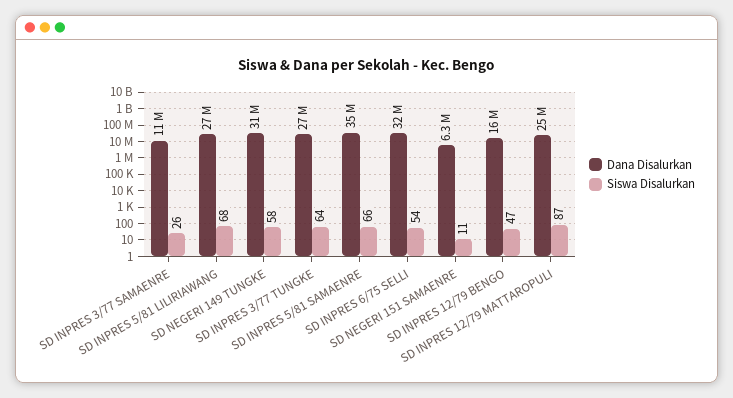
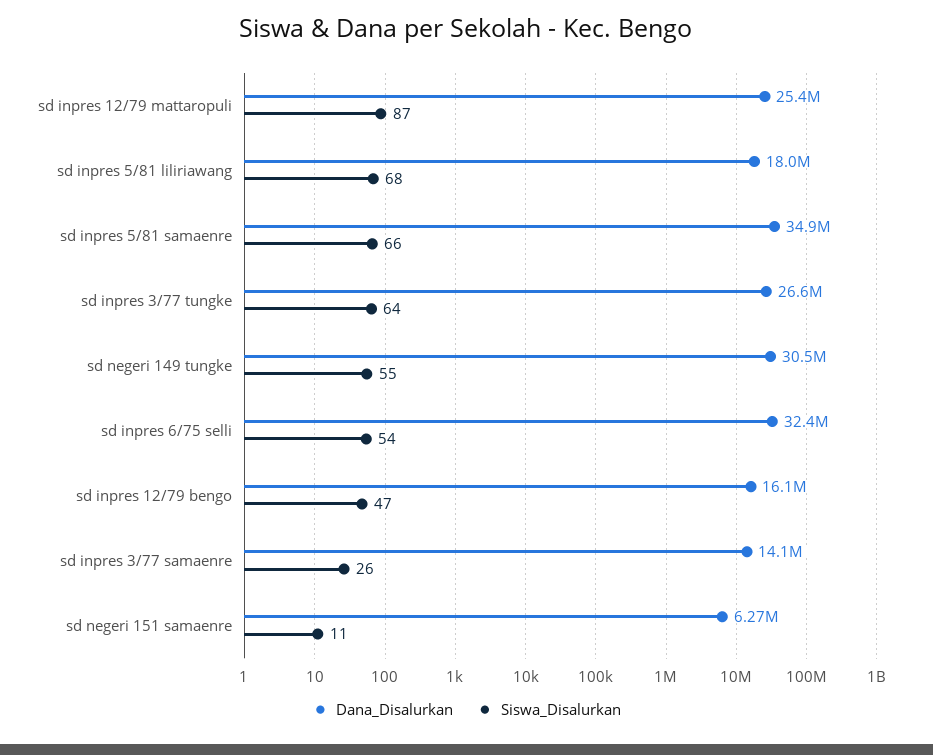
Dana Disalurkan, SD INPRES 3/77 SAMAENRE: 11000000 -> 14100000
Dana Disalurkan, SD INPRES 5/81 LILIRIAWANG: 27000000 -> 18000000
Siswa Disalurkan, SD NEGERI 149 TUNGKE: 58 -> 55

